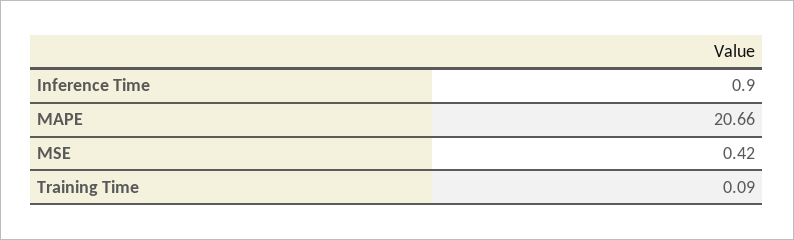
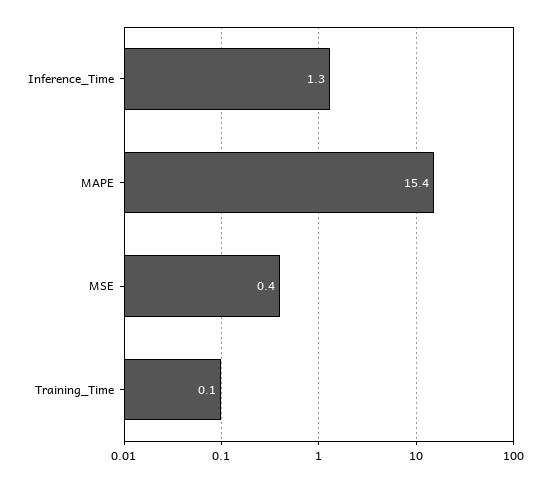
Inference Time: 0.9 -> 1.3
MAPE: 20.66 -> 15.4

